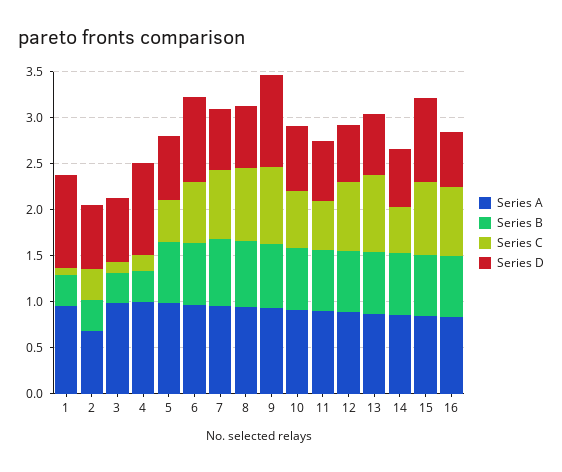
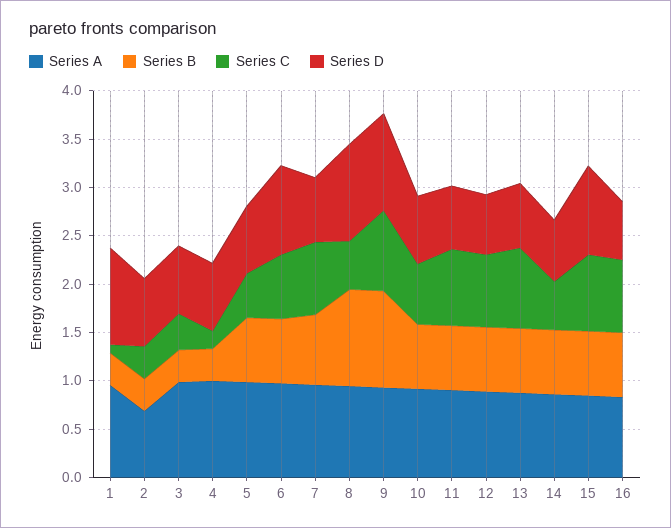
Series C, 3: 0.1 -> 0.4
Series D, 4: 1 -> 0.7
Series B, 8: 0.7 -> 1
Series C, 8: 0.8 -> 0.5
Series D, 8: 0.7 -> 1
Series B, 9: 0.7 -> 1
Series C, 11: 0.5 -> 0.8

